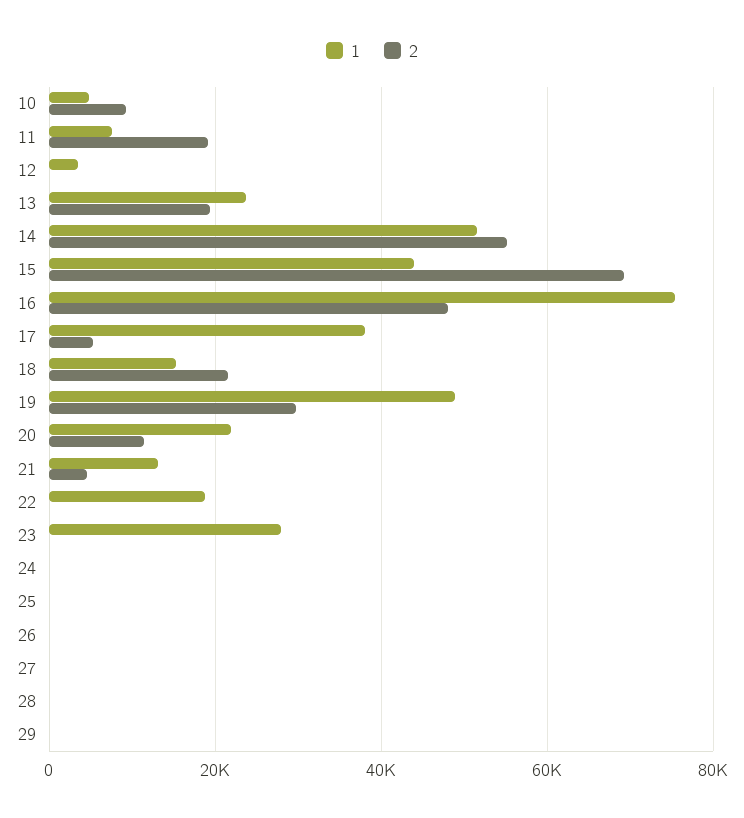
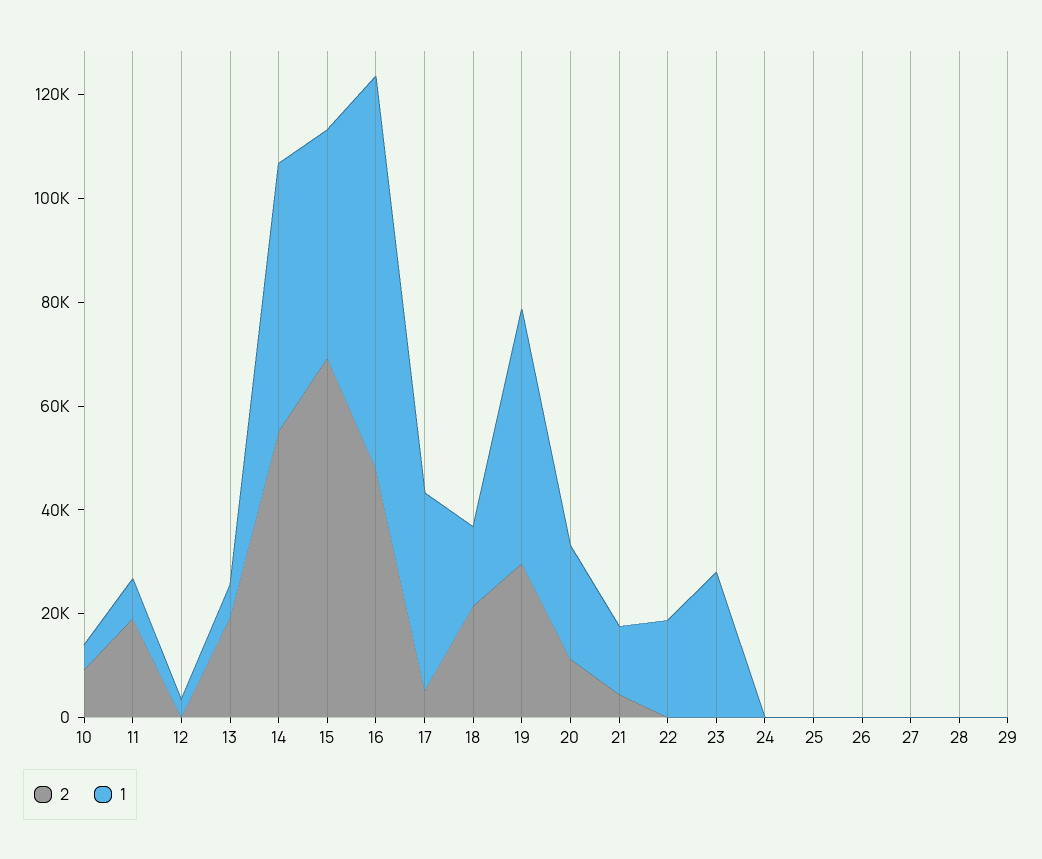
1, 13: 24000 -> 5000

